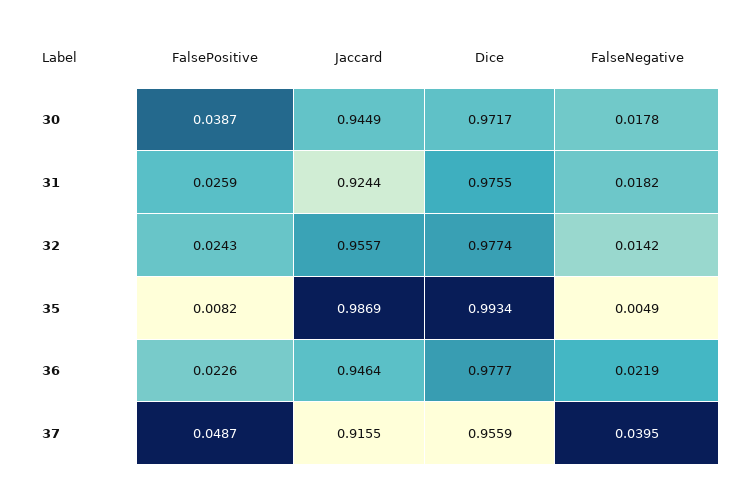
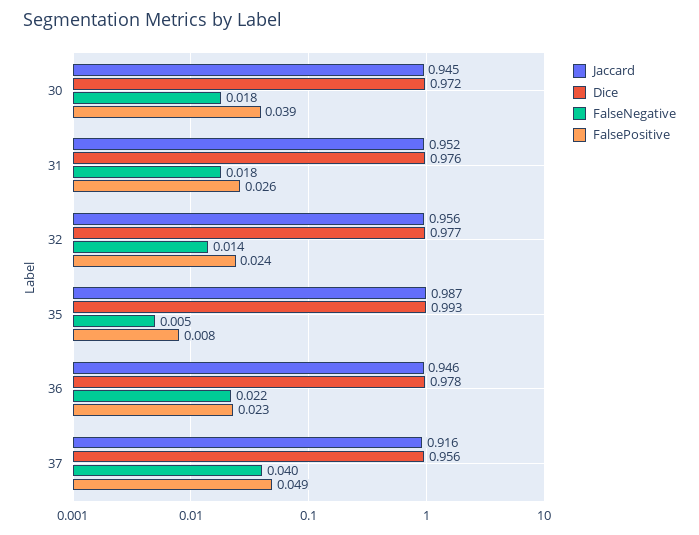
Jaccard, 31: 0.9244 -> 0.952

